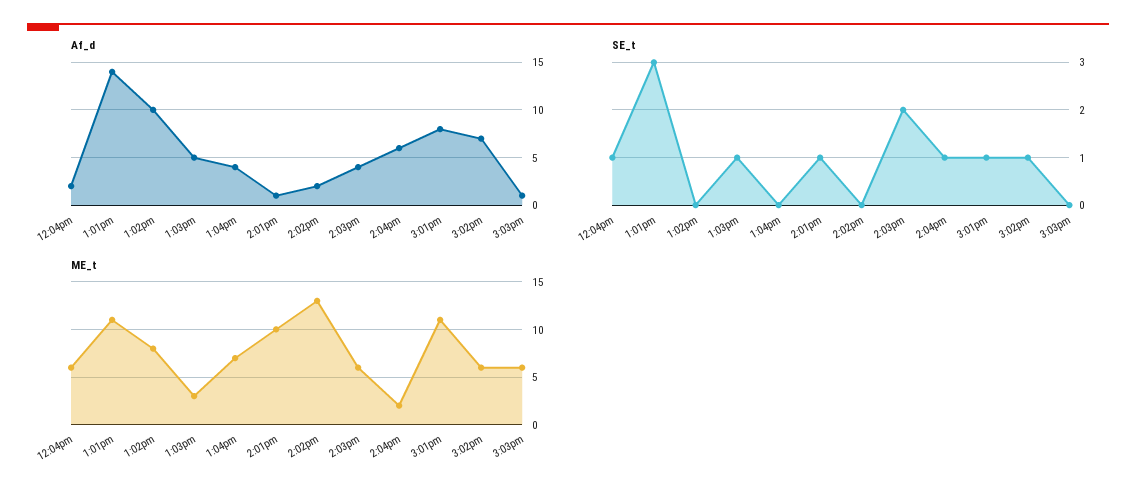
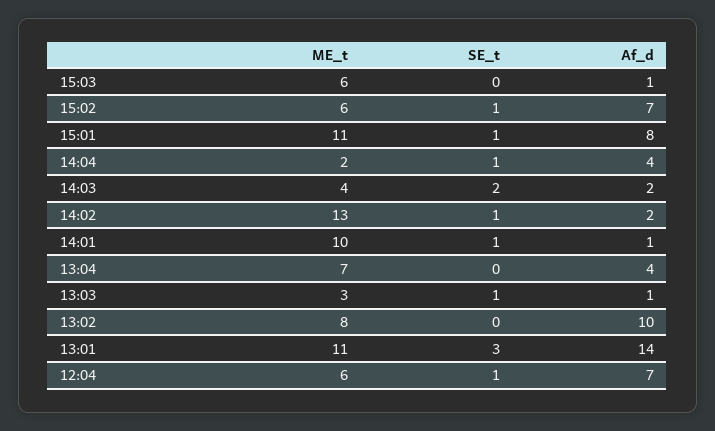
Af_d, 12:04pm: 2 -> 7
Af_d, 1:03pm: 5 -> 1
Af_d, 2:03pm: 4 -> 2
Af_d, 2:04pm: 6 -> 4
SE_t, 2:02pm: 0 -> 1
ME_t, 2:03pm: 6 -> 4

